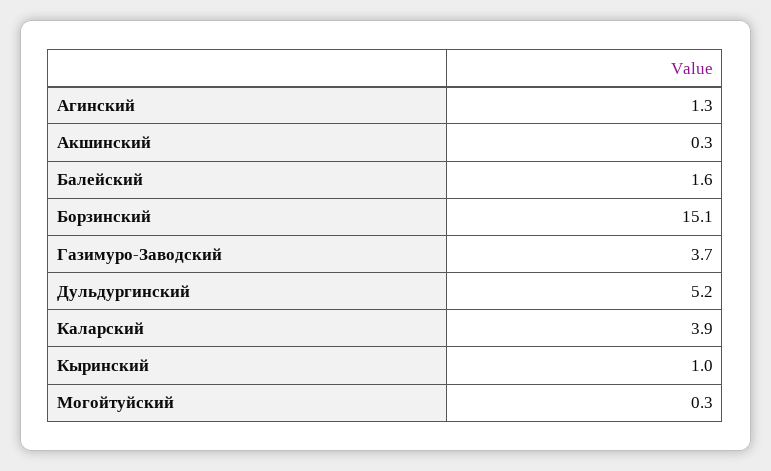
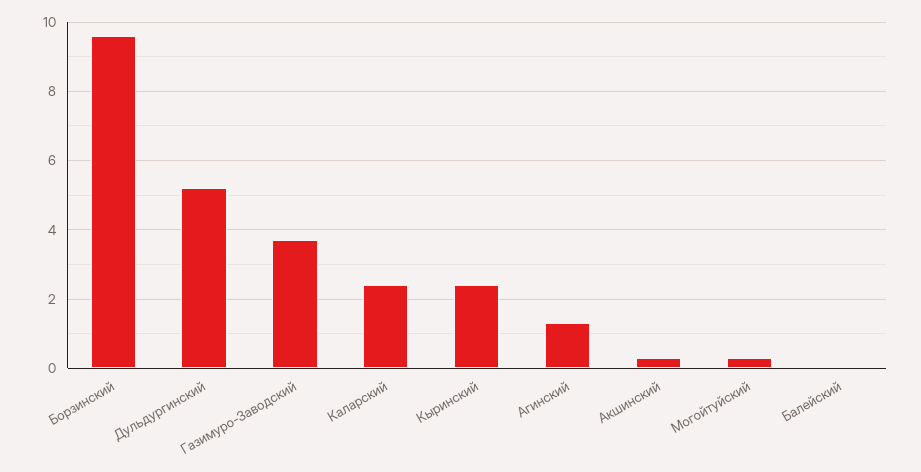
Балейский: 1.6 -> 0
Борзинский: 15.1 -> 9.5
Каларский: 3.9 -> 2.5
Кыринский: 1 -> 2.5

